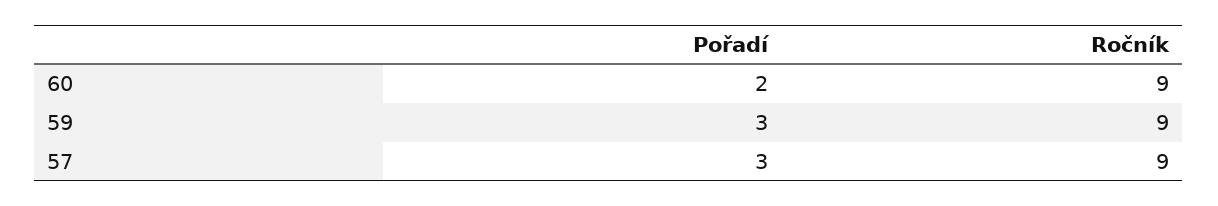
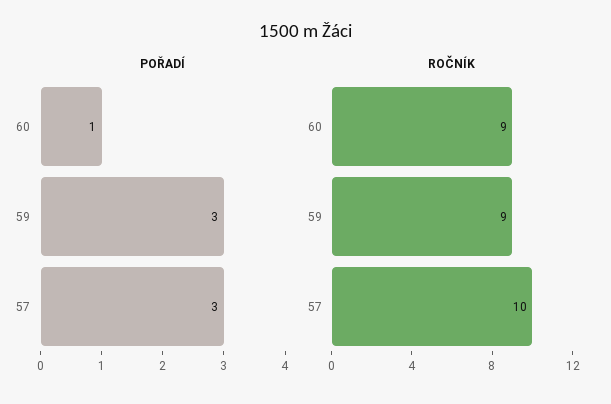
Pořadí, 60: 2 -> 1
Ročník, 57: 9 -> 10

